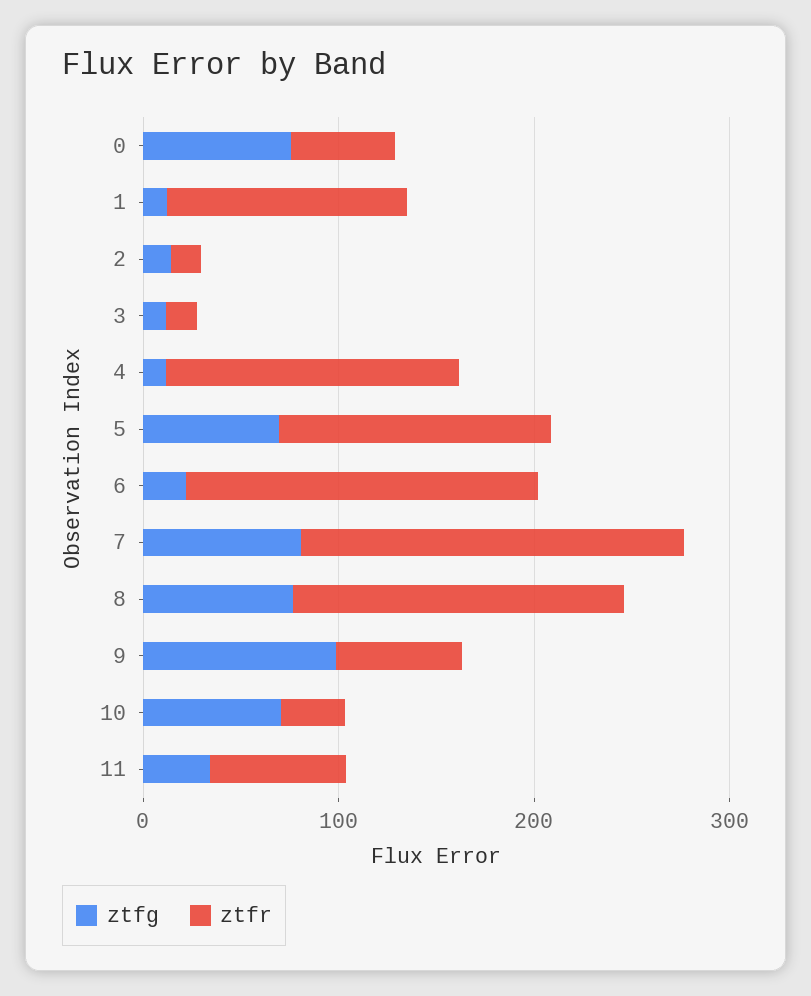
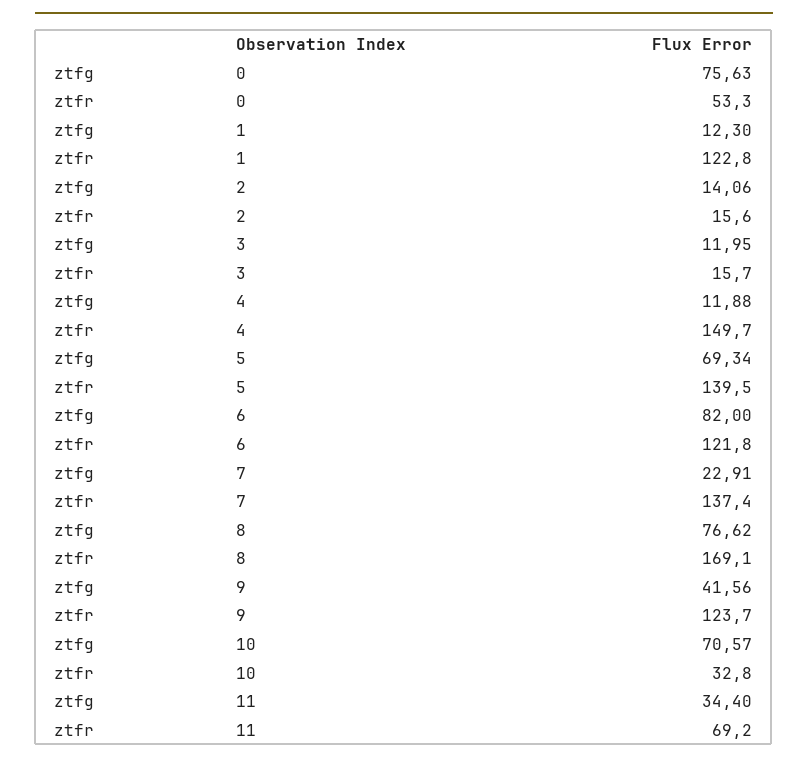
ztfg, 6: 20 -> 82
ztfr, 6: 180 -> 121.8
ztfg, 7: 80 -> 22.91
ztfr, 7: 200 -> 137.4
ztfg, 9: 100 -> 41.56
ztfr, 9: 60 -> 123.7

